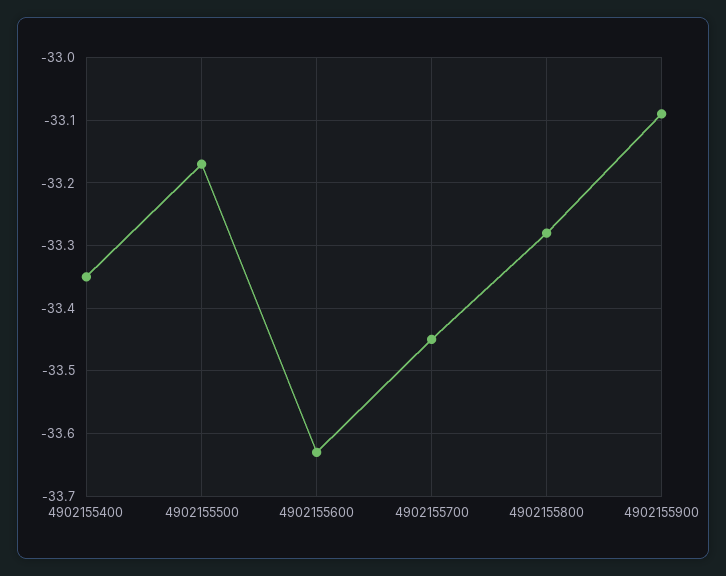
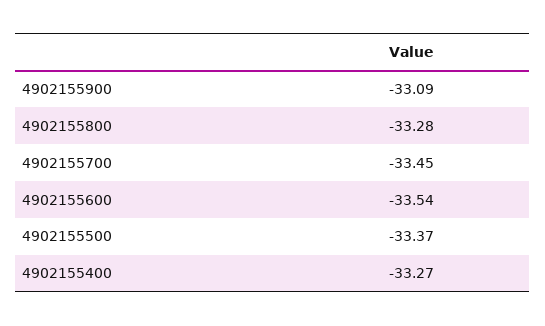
4902155400: -33.35 -> -33.27
4902155500: -33.17 -> -33.37
4902155600: -33.63 -> -33.54

